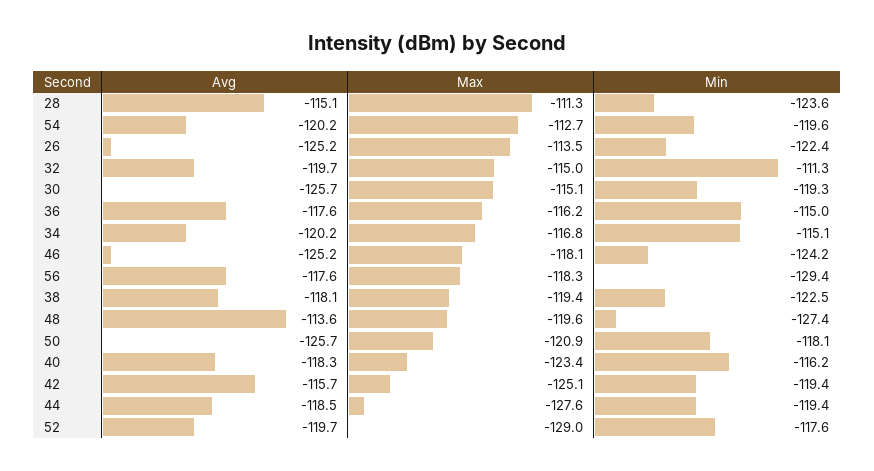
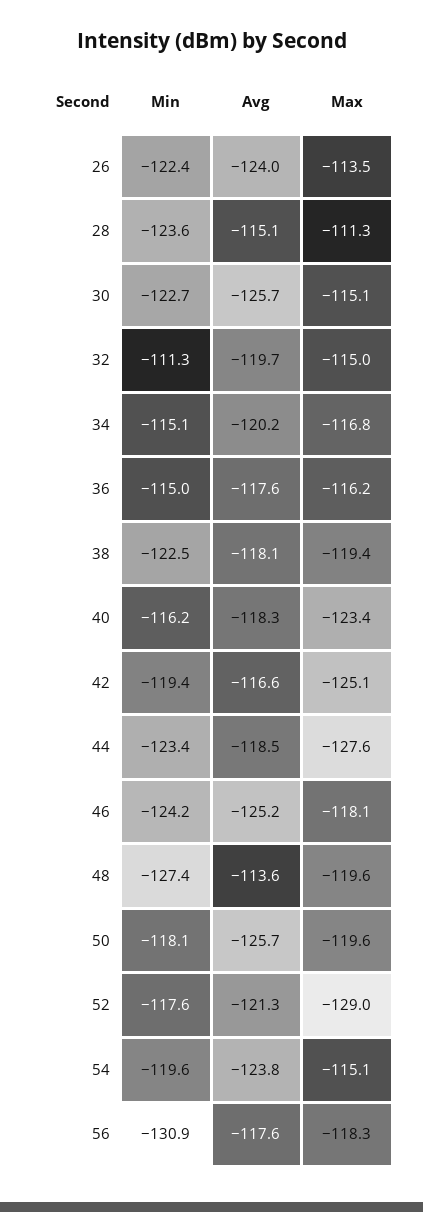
Avg, 54: -120.2 -> -123.8
Max, 54: -112.7 -> -115.1
Avg, 26: -125.2 -> -124
Min, 30: -119.3 -> -122.7
Min, 56: -129.4 -> -130.9
Max, 50: -120.9 -> -119.6
Avg, 42: -115.7 -> -116.6
Min, 44: -119.4 -> -123.4
Avg, 52: -119.7 -> -121.3

